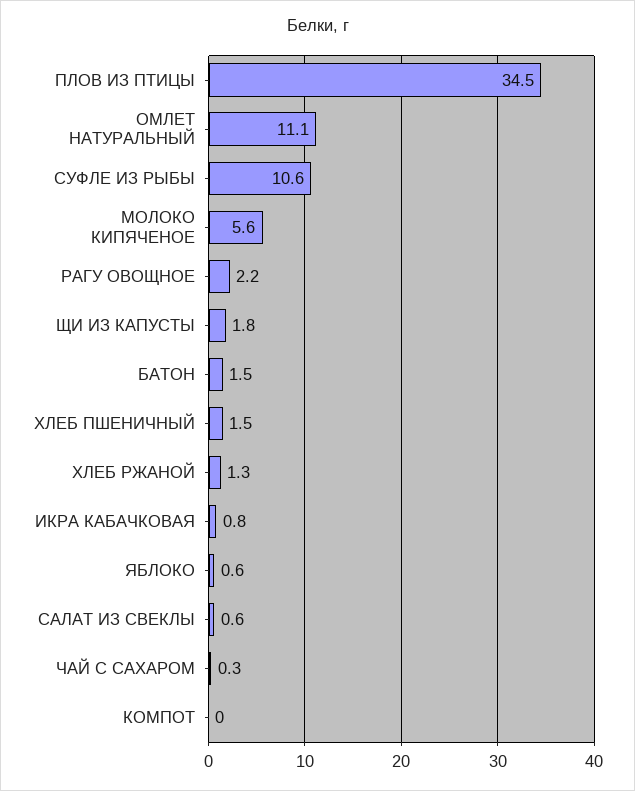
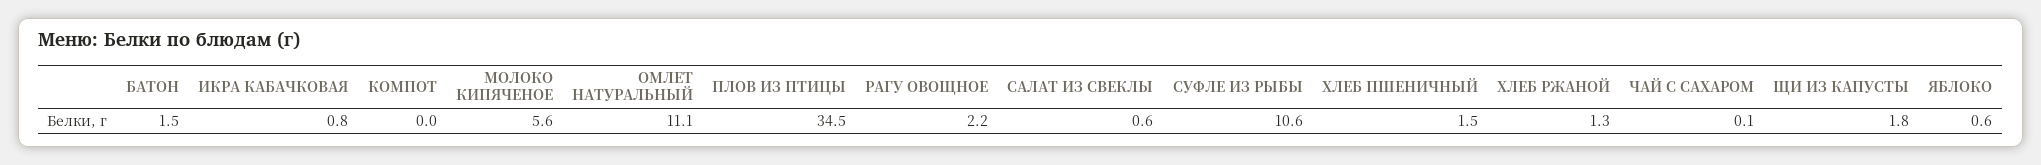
ЧАЙ С САХАРОМ: 0.3 -> 0.1

